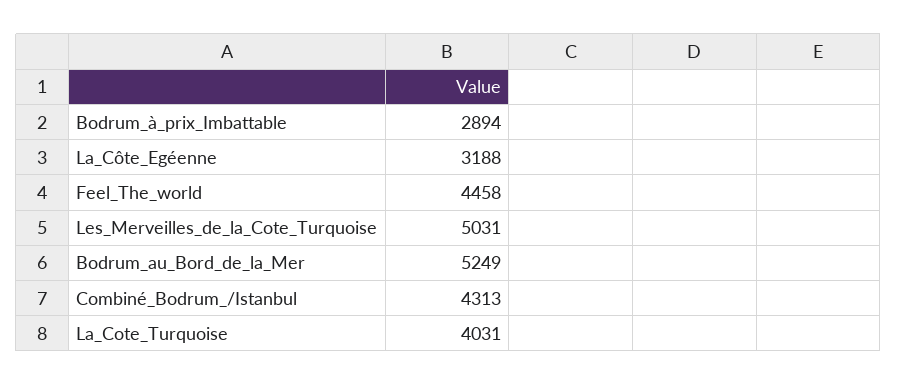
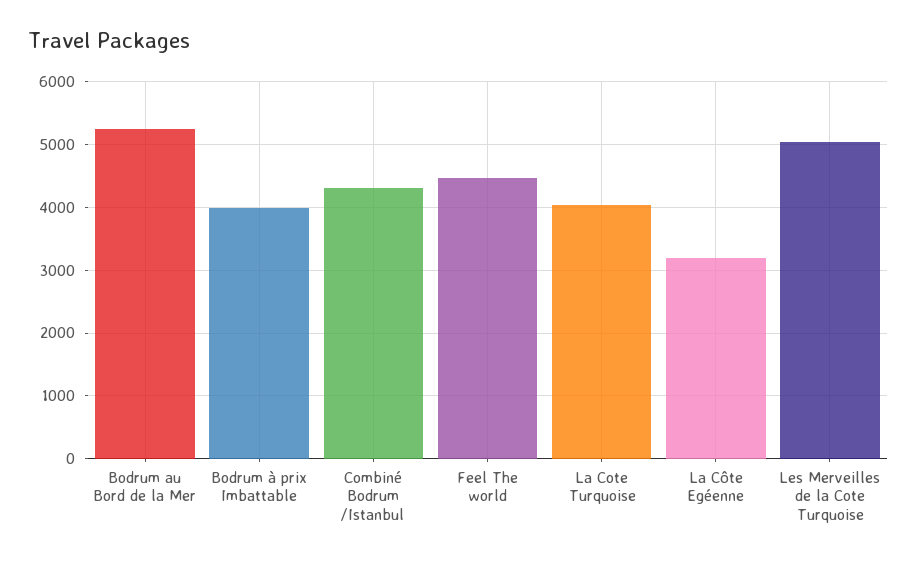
Bodrum_à_prix_Imbattable: 2894 -> 4000

